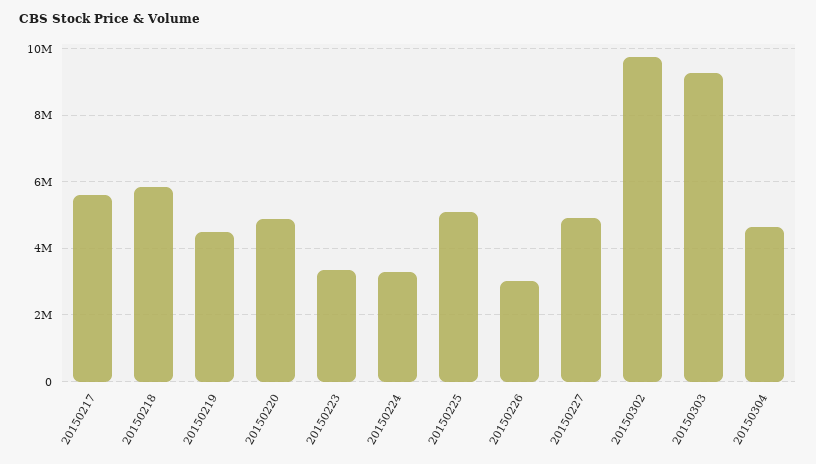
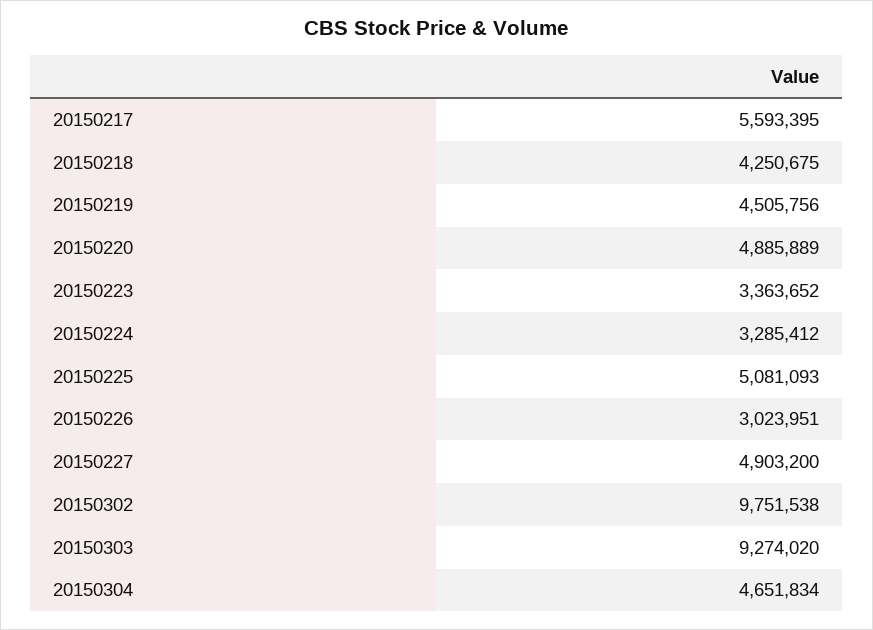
20150218: 5800000 -> 4250675

